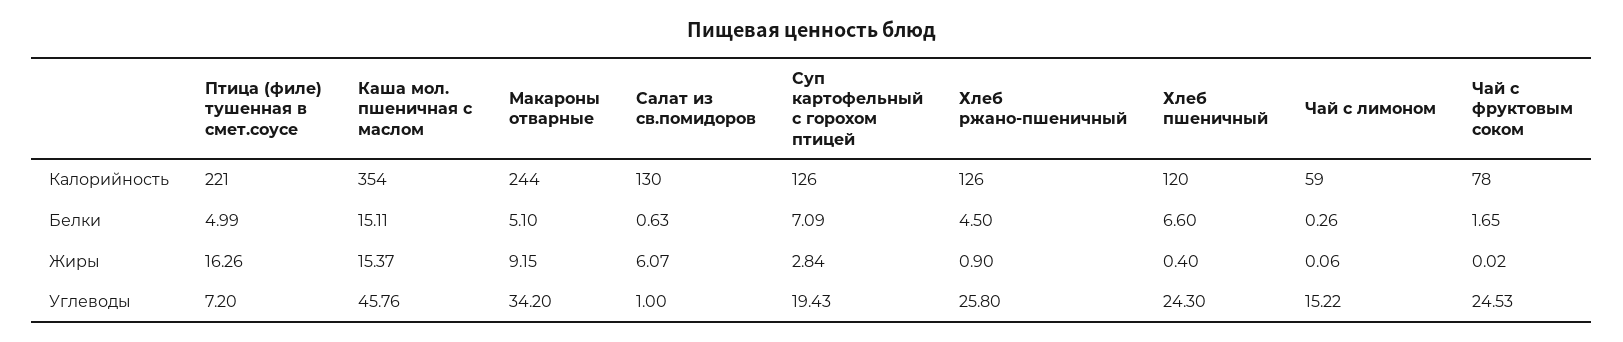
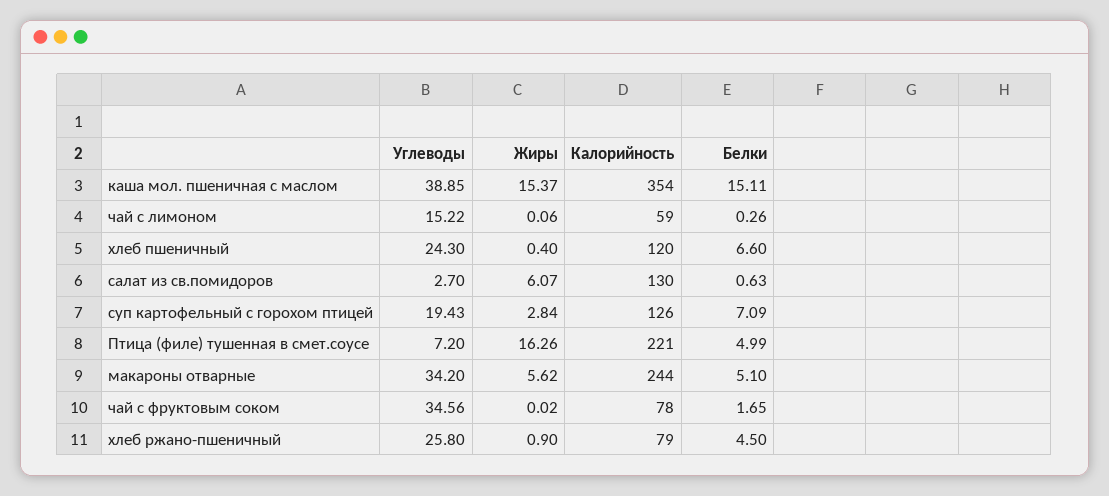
Хлеб ржано-пшеничный, Калорийность: 126 -> 79
Макароны отварные, Жиры: 9.15 -> 5.62
Каша мол. пшеничная с маслом, Углеводы: 45.76 -> 38.85
Салат из св.помидоров, Углеводы: 1 -> 2.7
Чай с фруктовым соком, Углеводы: 24.53 -> 34.56

